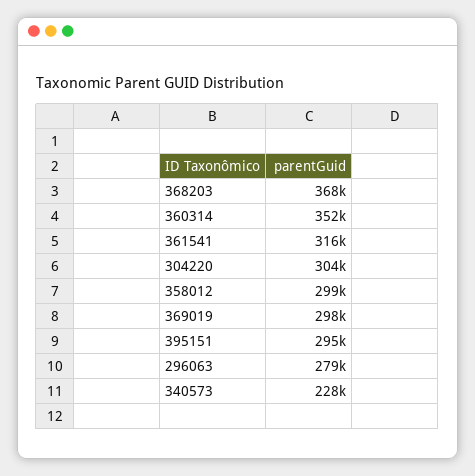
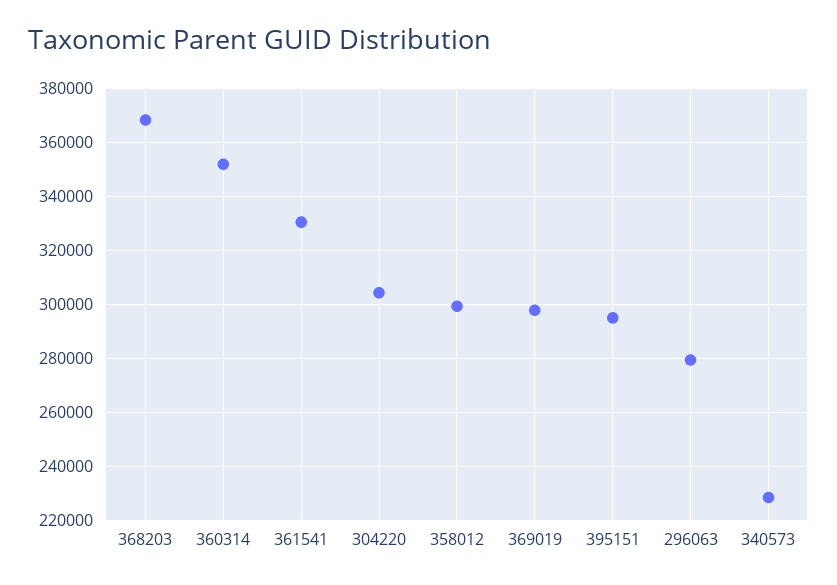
361541: 316000 -> 330000

